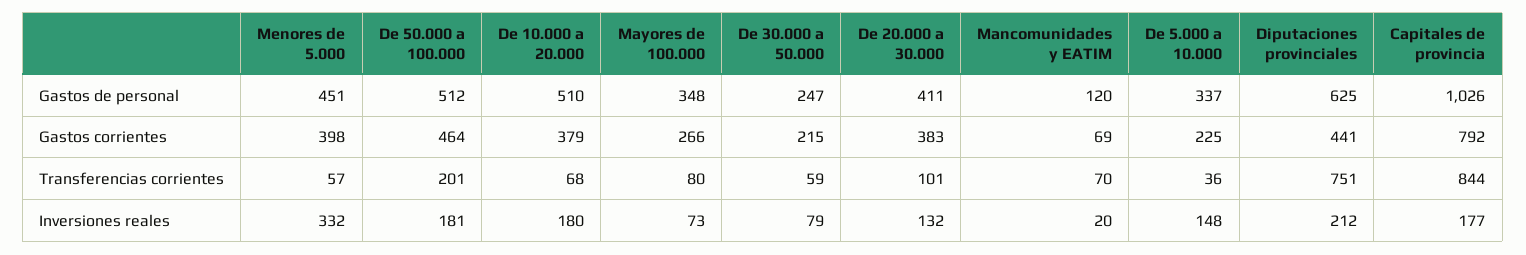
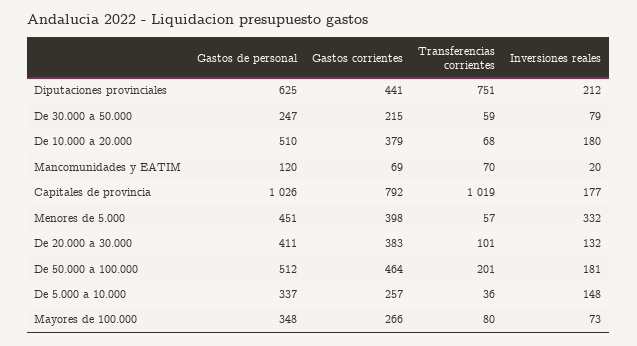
De 5.000 a 10.000, Gastos corrientes: 225 -> 257
Capitales de provincia, Transferencias corrientes: 844 -> 1019

